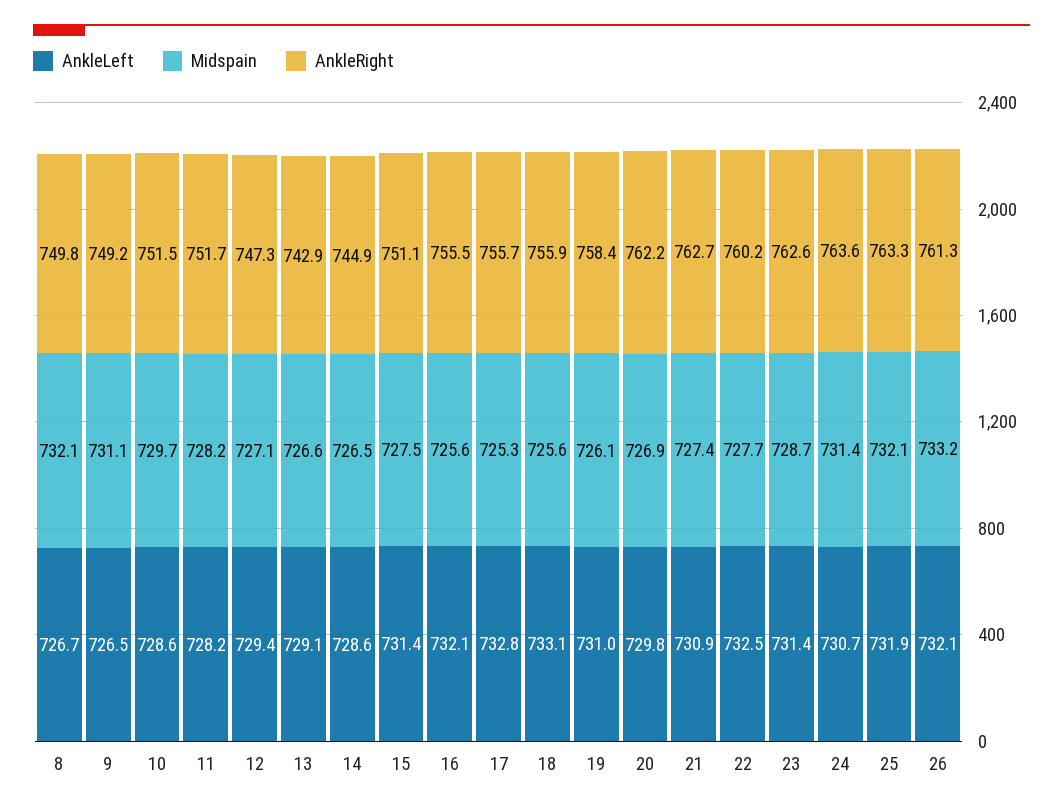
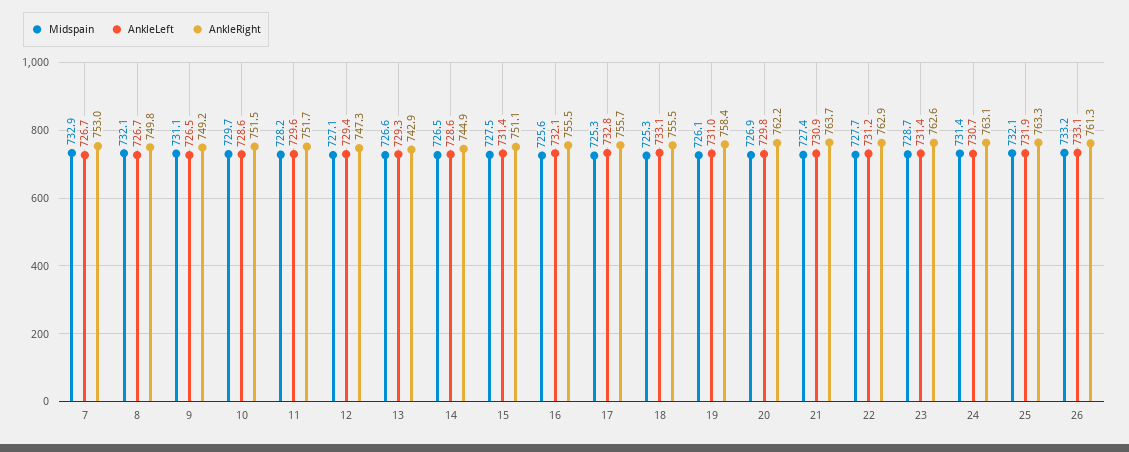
AnkleLeft, 11: 728.2 -> 729.6
AnkleLeft, 13: 729.1 -> 729.3
Midspain, 18: 725.6 -> 725.3
AnkleRight, 18: 755.9 -> 755.5
AnkleRight, 21: 762.7 -> 763.7
AnkleLeft, 22: 732.5 -> 731.2
AnkleRight, 22: 760.2 -> 762.9
AnkleRight, 24: 763.6 -> 763.1
AnkleLeft, 26: 732.1 -> 733.1
Midspain, 7: none -> 732.9
AnkleLeft, 7: none -> 726.7
AnkleRight, 7: none -> 753

